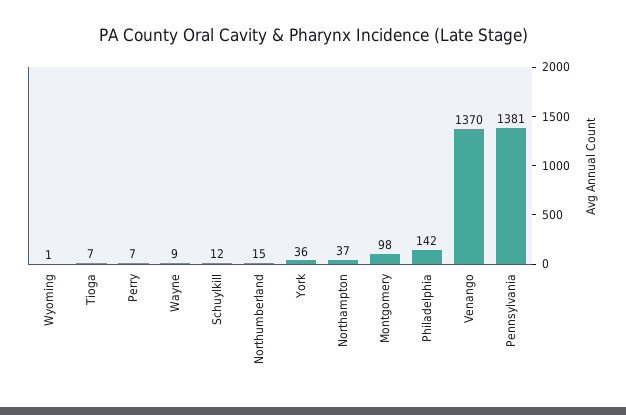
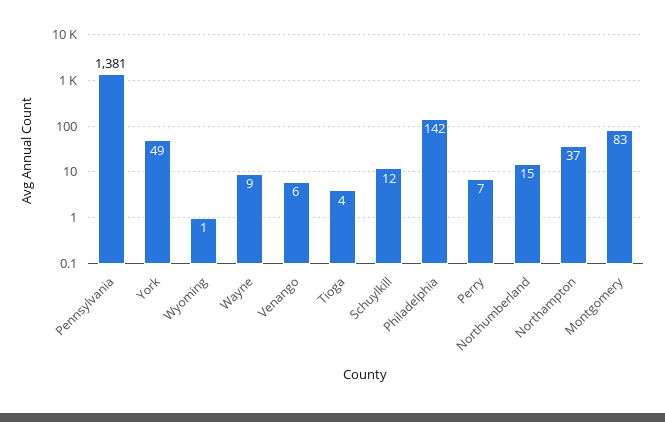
Tioga: 7 -> 4
York: 36 -> 49
Montgomery: 98 -> 83
Venango: 1370 -> 6

